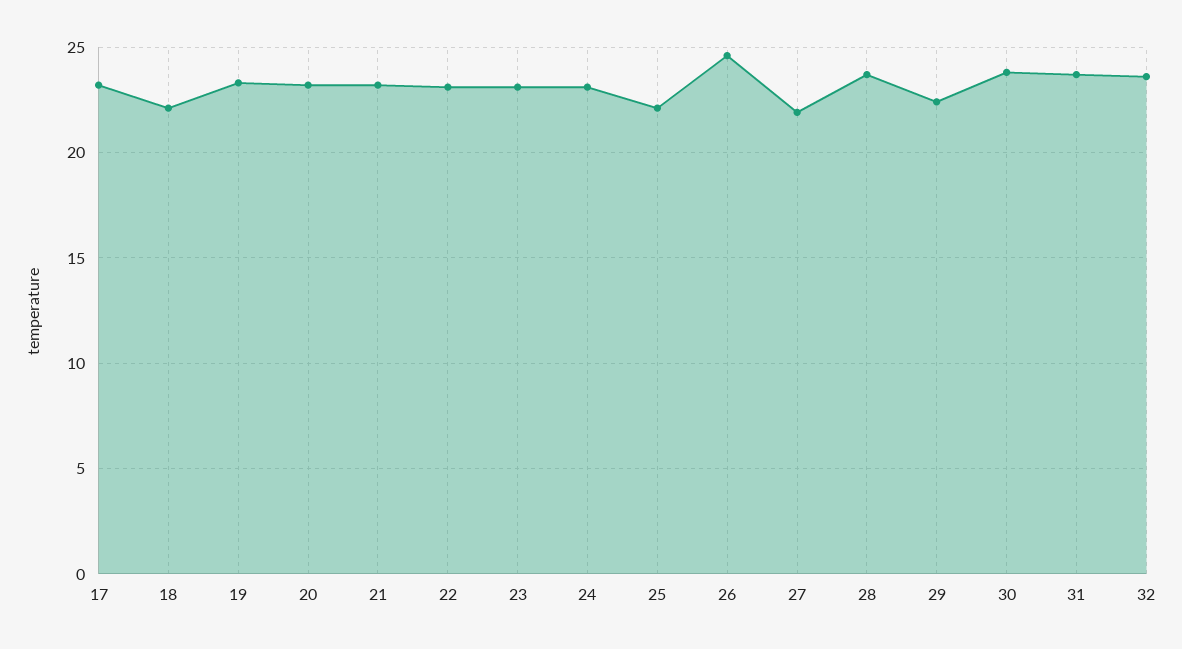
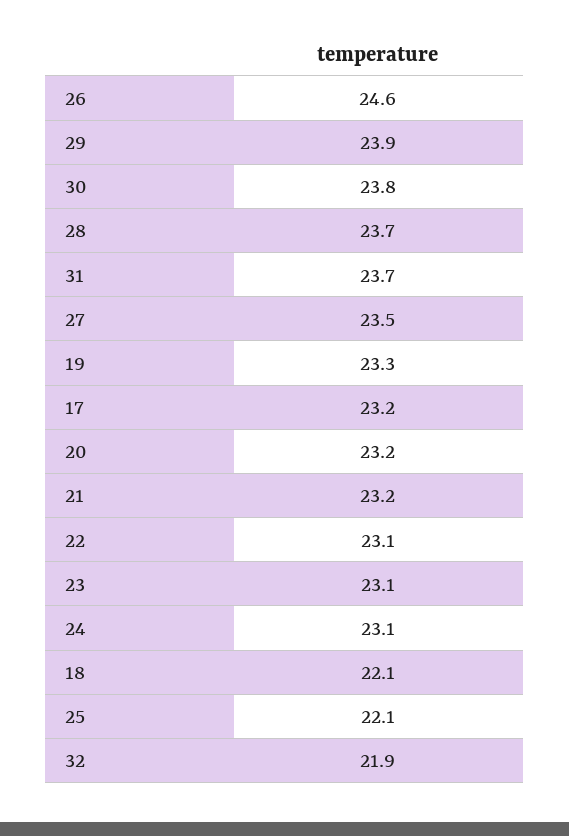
27: 22 -> 23.5
29: 22.5 -> 23.9
32: 23.5 -> 21.9

